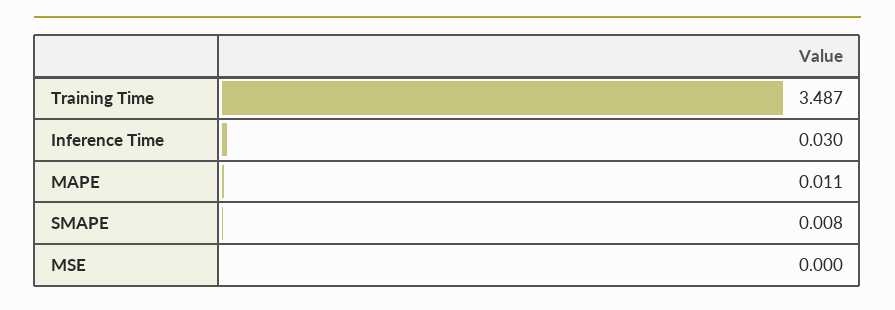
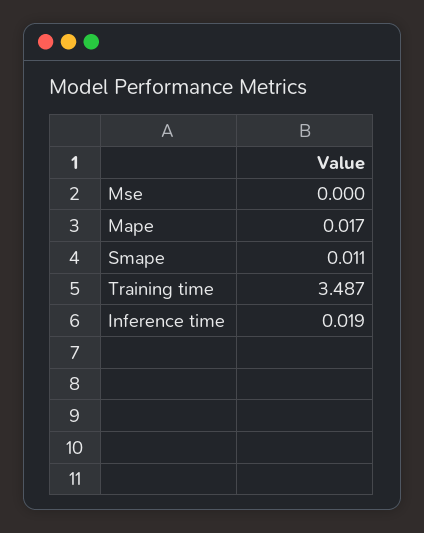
Inference Time: 0.03 -> 0.019
MAPE: 0.011 -> 0.017
SMAPE: 0.008 -> 0.011

